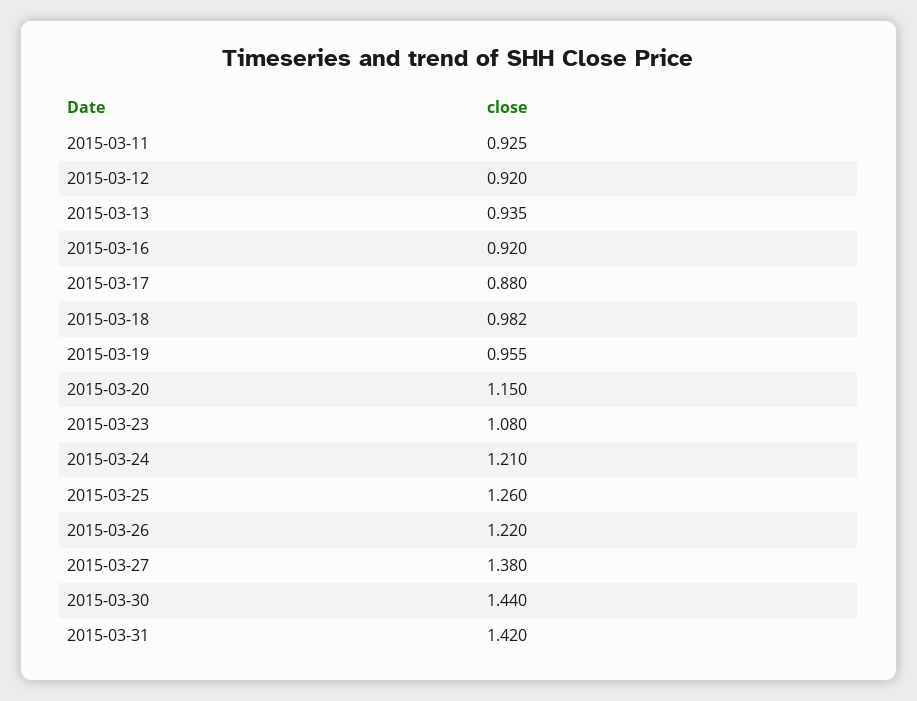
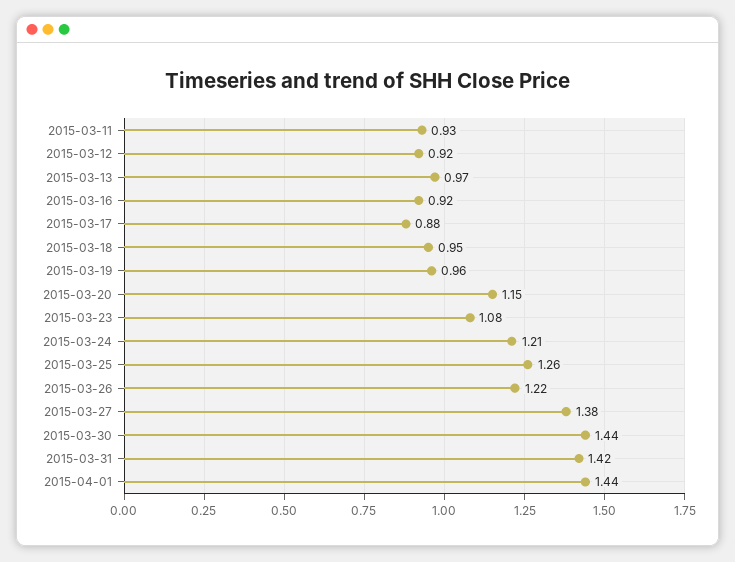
2015-03-13: 0.935 -> 0.97
2015-03-18: 0.982 -> 0.95
2015-04-01: none -> 1.44

